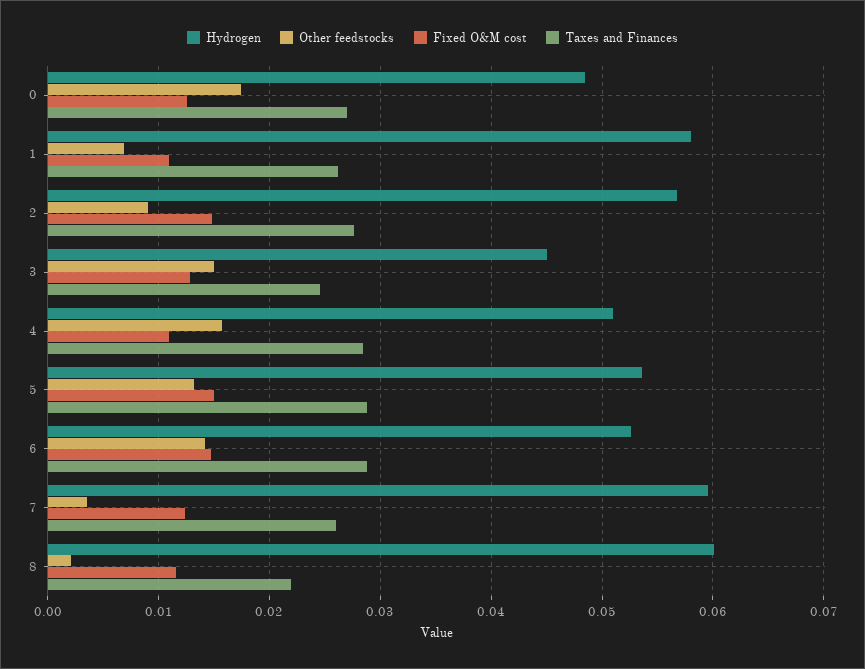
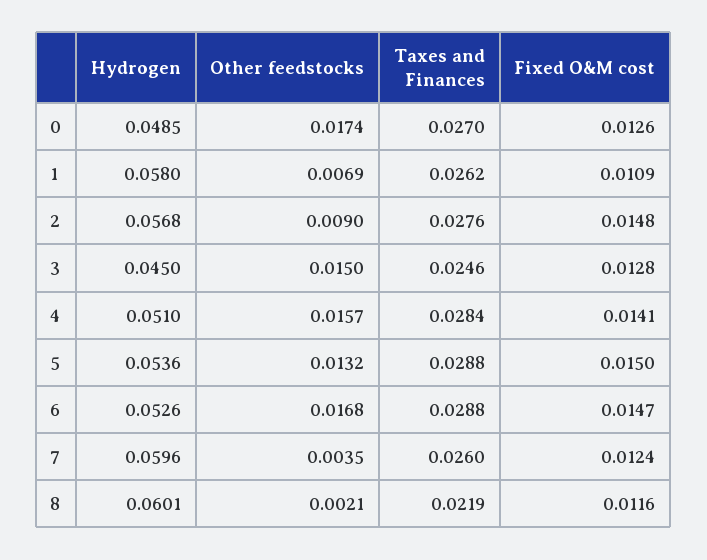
Fixed O&M cost, 4: 0.011 -> 0.0141
Other feedstocks, 6: 0.014 -> 0.0168

